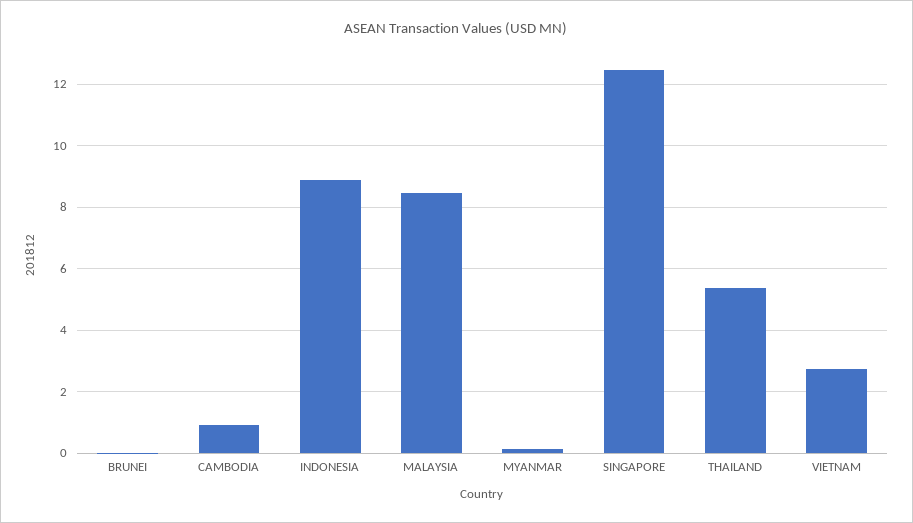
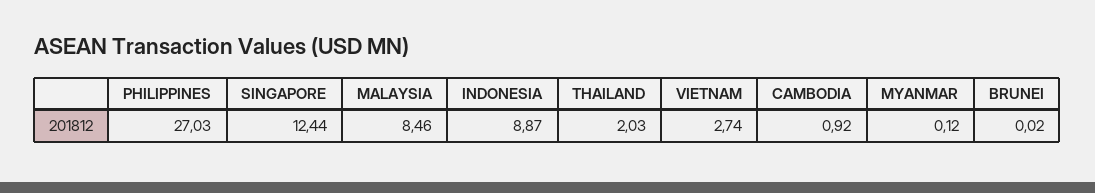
THAILAND: 5.4 -> 2.03
PHILIPPINES: none -> 27.03

